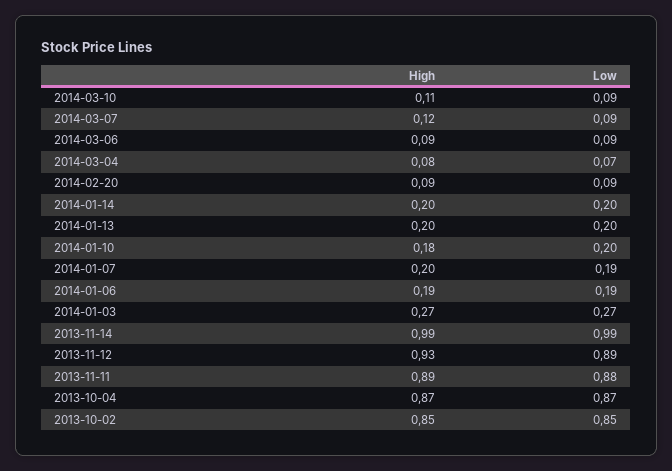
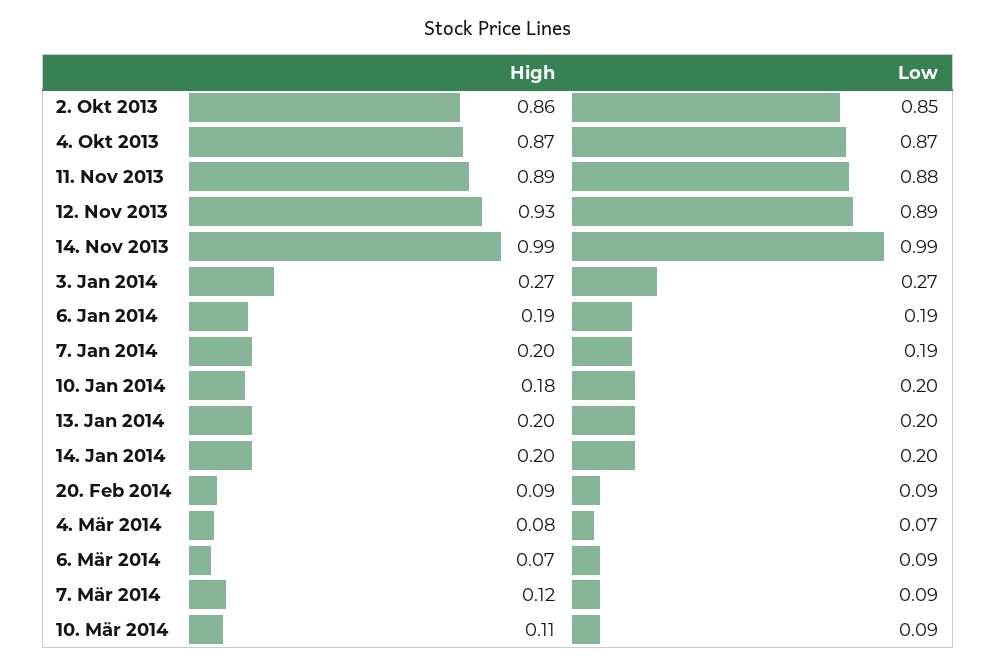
High, 2014-03-06: 0.09 -> 0.07
High, 2013-10-02: 0.85 -> 0.86

